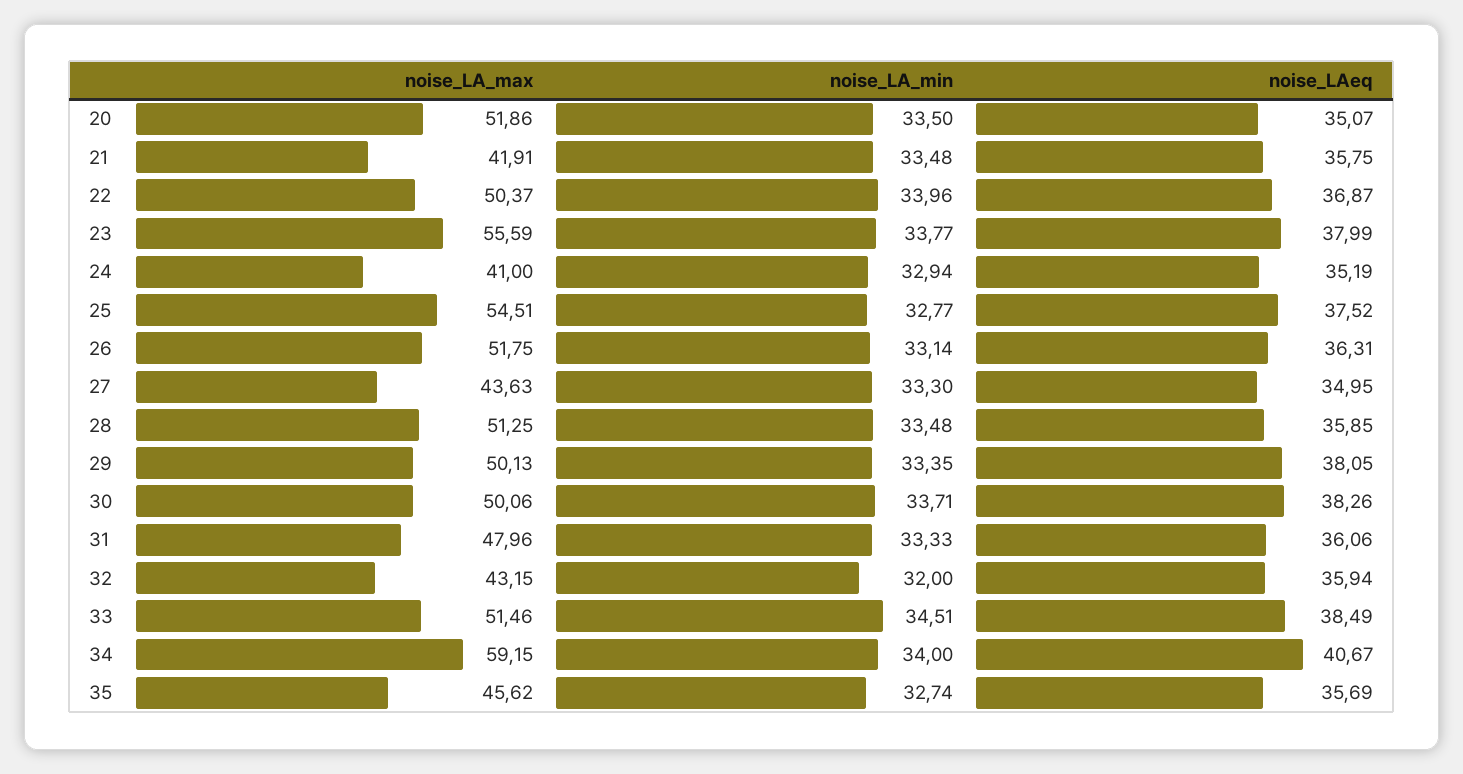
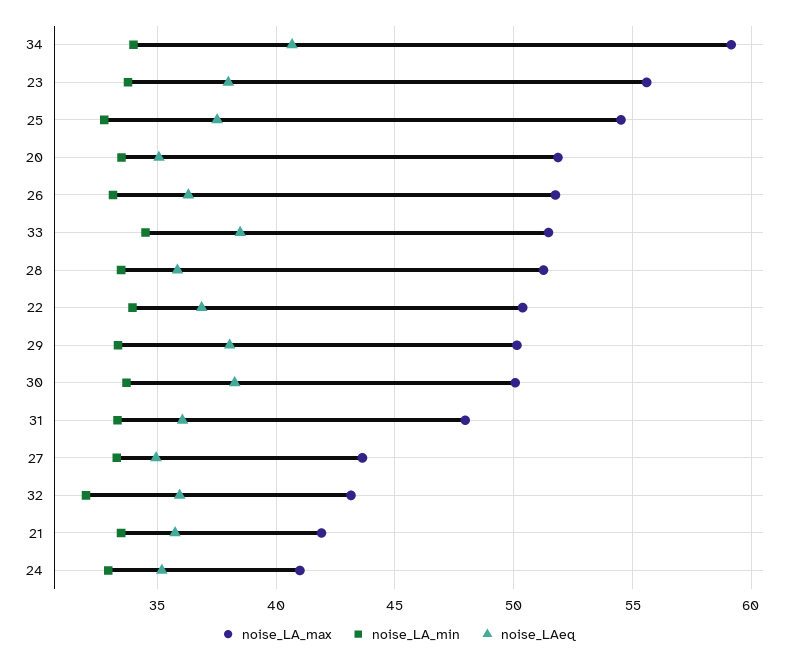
noise_LA_max, 35: 45.62 -> none
noise_LA_min, 35: 32.74 -> none
noise_LAeq, 35: 35.69 -> none

